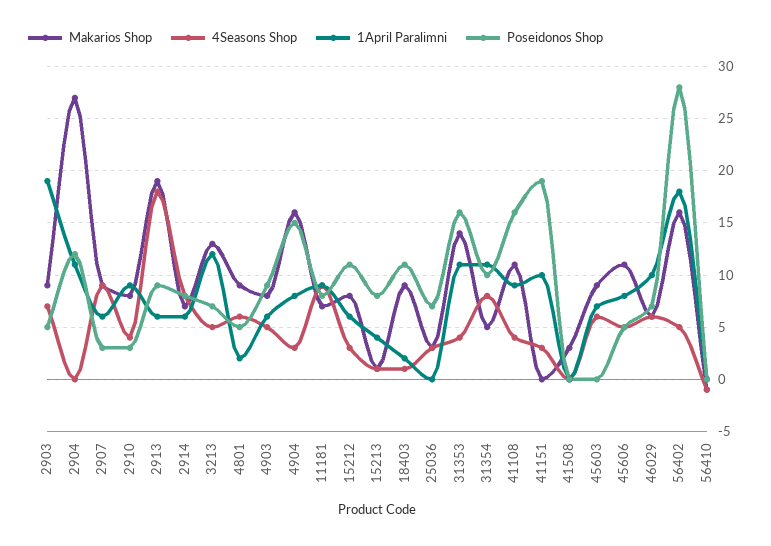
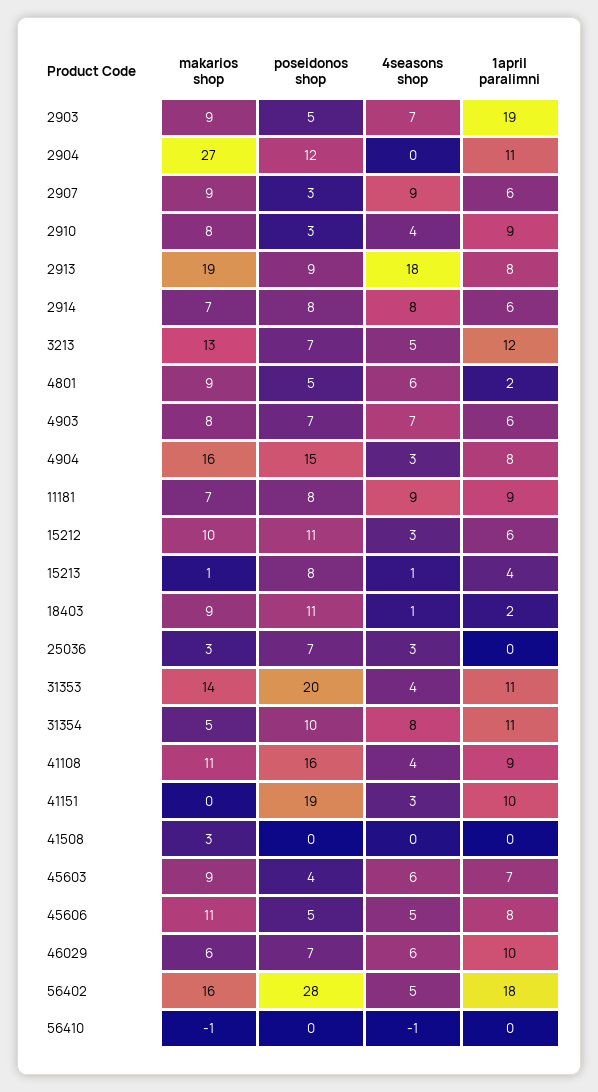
1April Paralimni, 2913: 6 -> 8
4Seasons Shop, 4903: 5 -> 7
Poseidonos Shop, 4903: 9 -> 7
Makarios Shop, 15212: 8 -> 10
Poseidonos Shop, 31353: 16 -> 20
Poseidonos Shop, 45603: 0 -> 4

